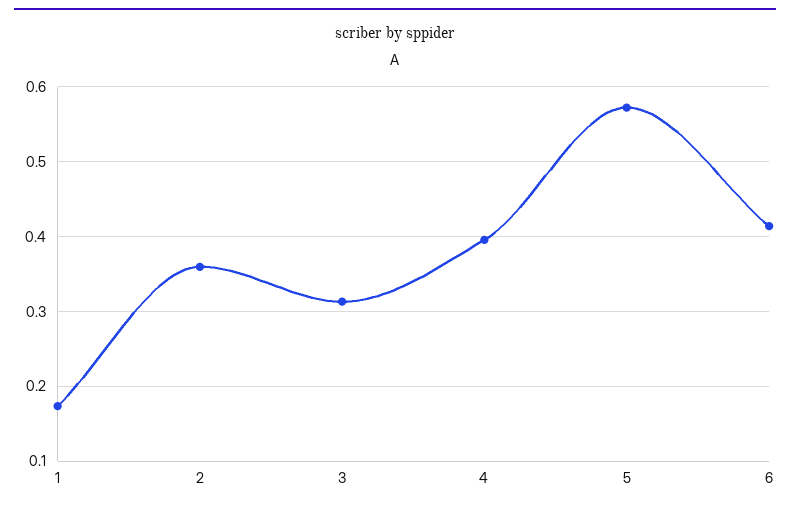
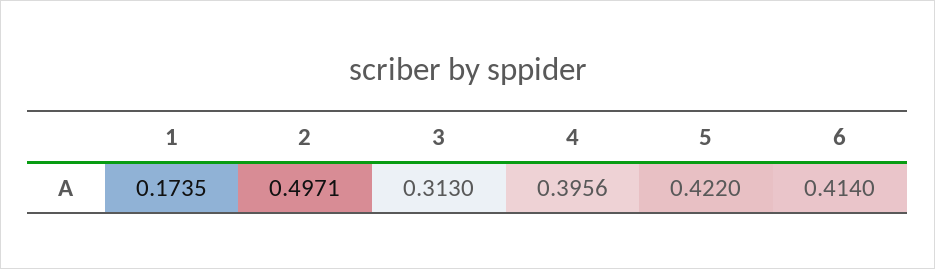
2: 0.36 -> 0.4971
5: 0.57 -> 0.422

